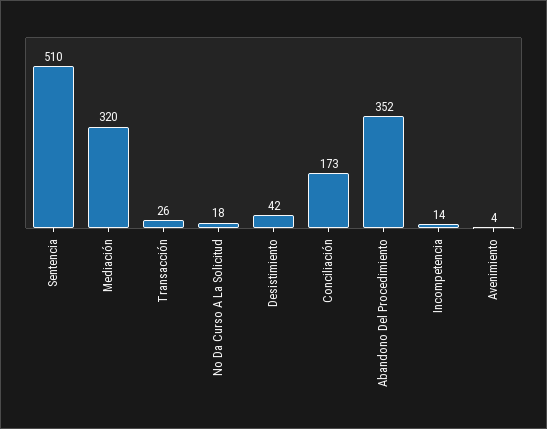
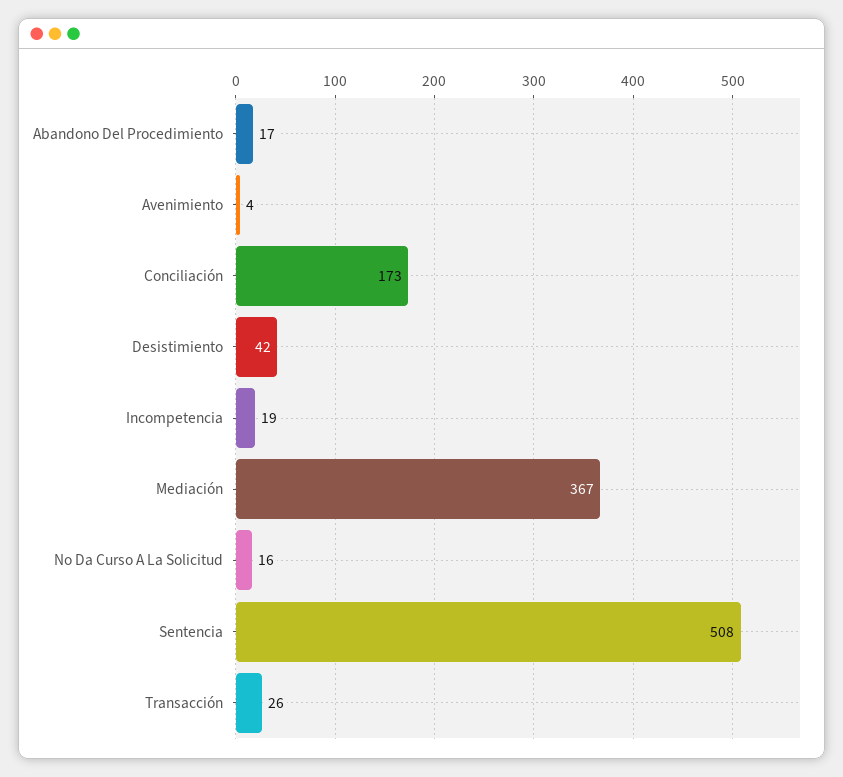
Sentencia: 510 -> 508
Mediación: 320 -> 367
No Da Curso A La Solicitud: 18 -> 16
Abandono Del Procedimiento: 352 -> 17
Incompetencia: 14 -> 19

